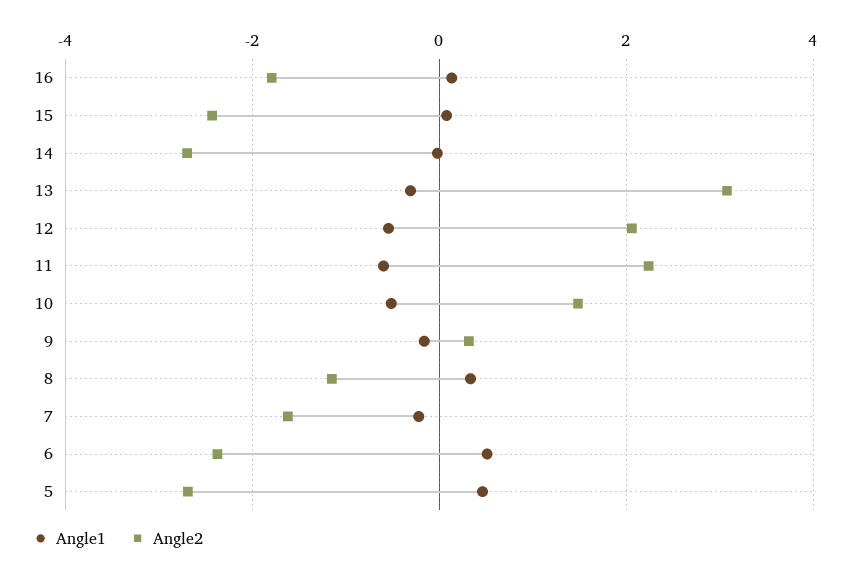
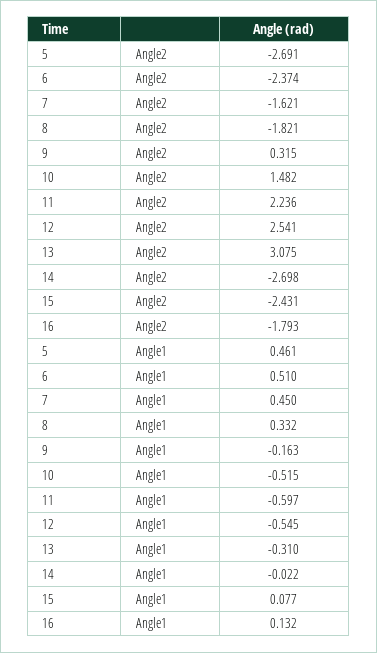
Angle2, 12: 2 -> 2.541
Angle2, 8: -1.2 -> -1.821
Angle1, 7: -0.2 -> 0.45

